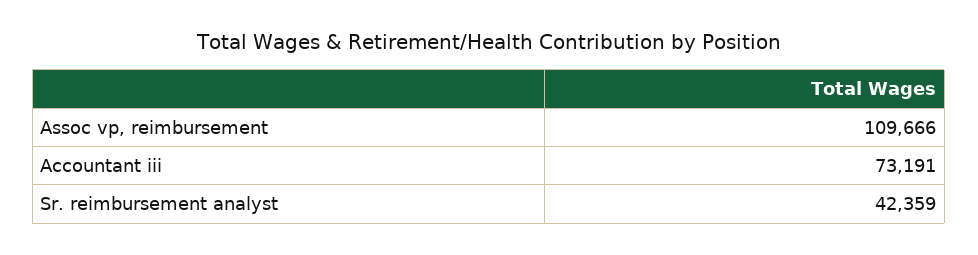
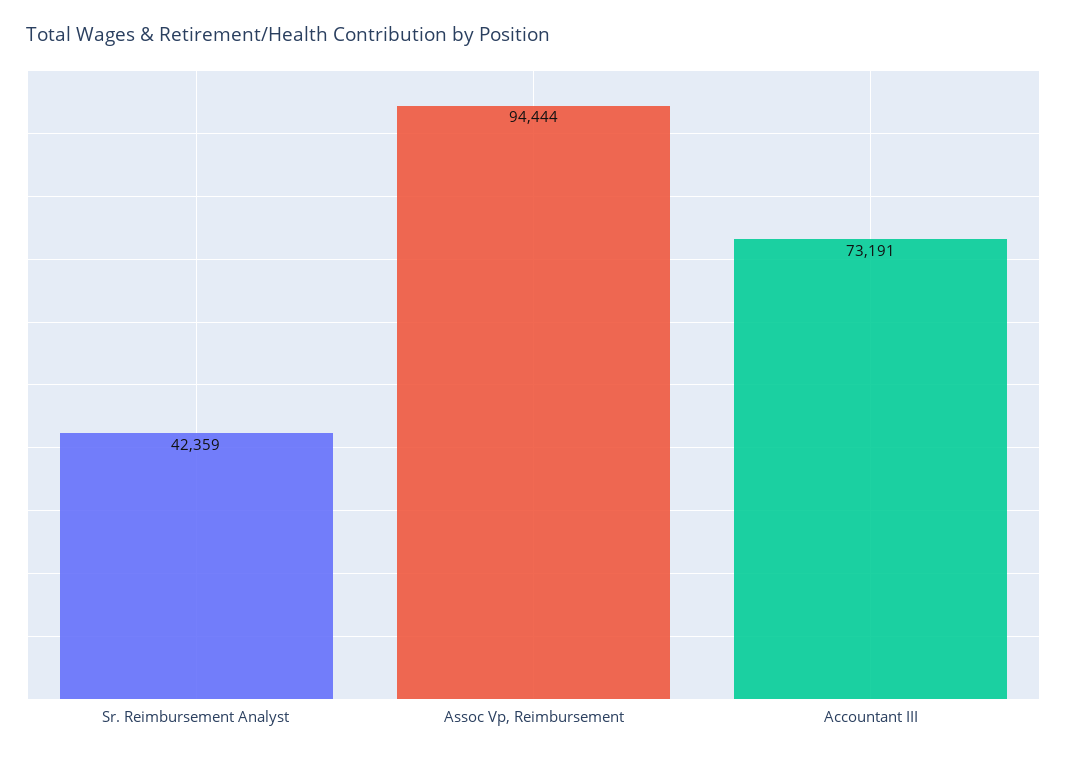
Assoc vp, reimbursement: 109666 -> 94444

